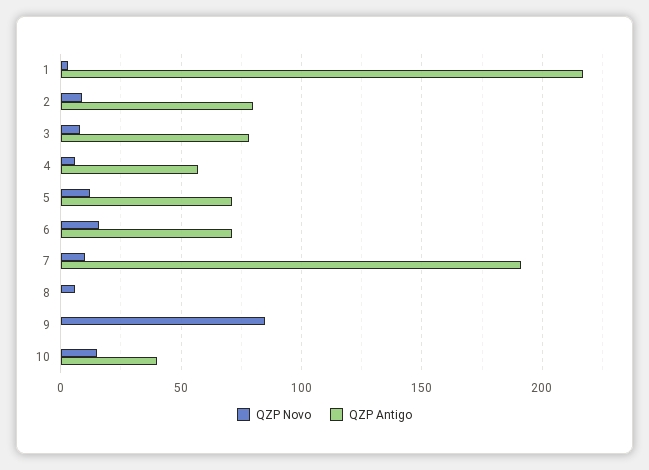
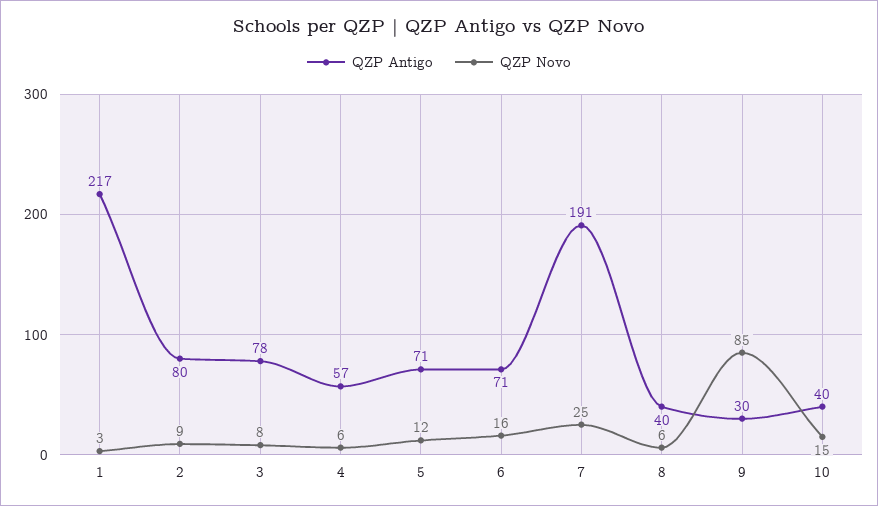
QZP Novo, 7: 10 -> 25
QZP Antigo, 8: 0 -> 40
QZP Antigo, 9: 0 -> 30

